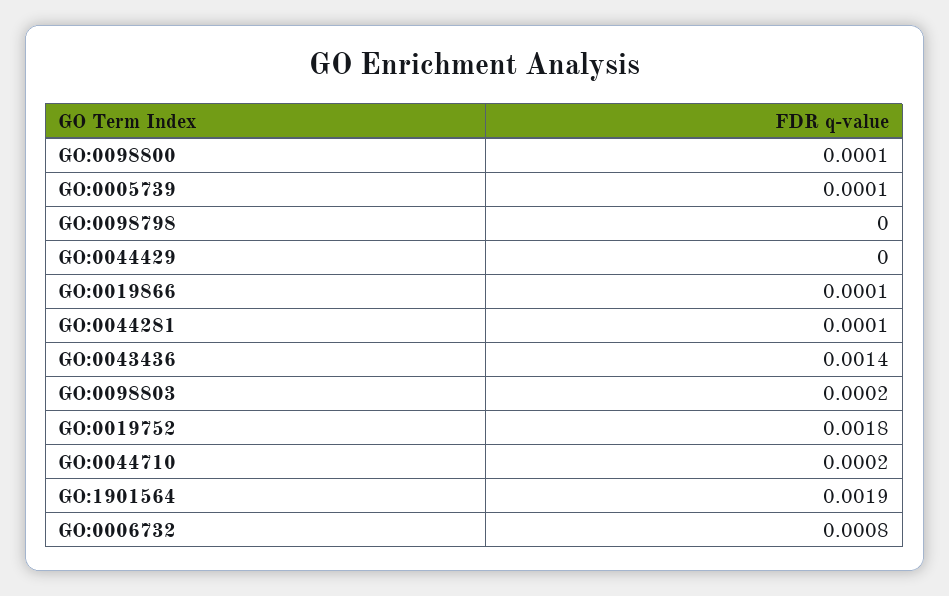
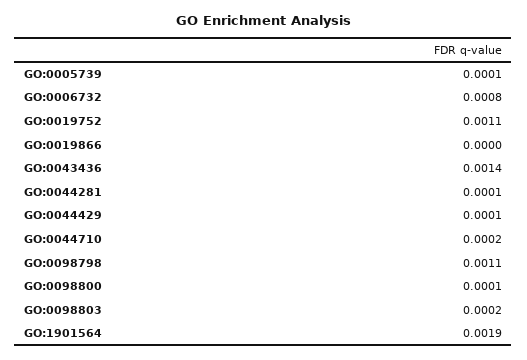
GO:0098798: 0 -> 0.0011
GO:0044429: 0 -> 0.0001
GO:0019866: 0.0001 -> 0
GO:0019752: 0.0018 -> 0.0011

